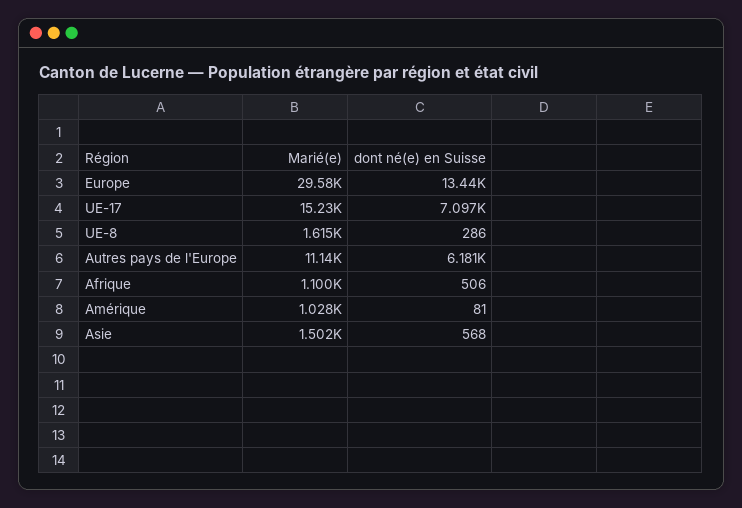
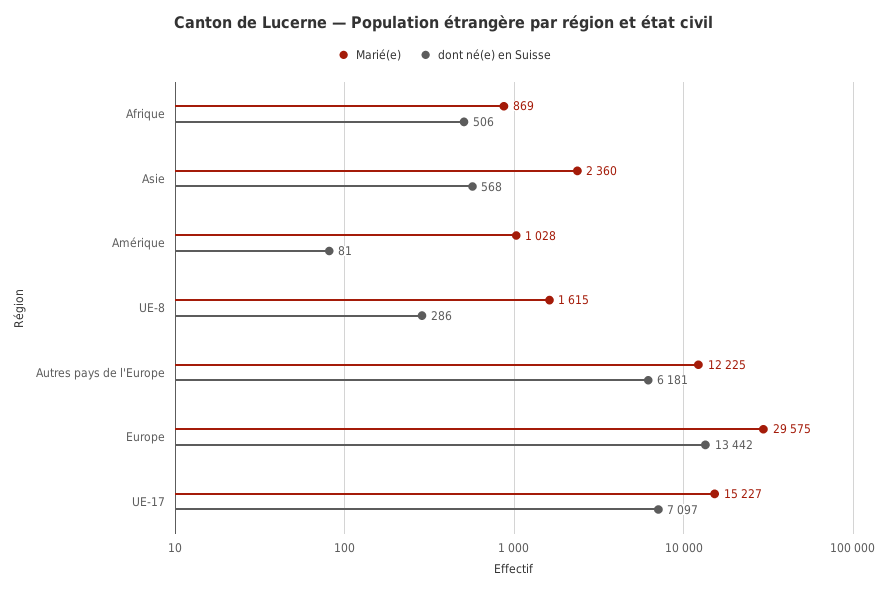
Marié(e), Autres pays de l'Europe: 11140 -> 12225
Marié(e), Afrique: 1100 -> 869
Marié(e), Asie: 1502 -> 2360

